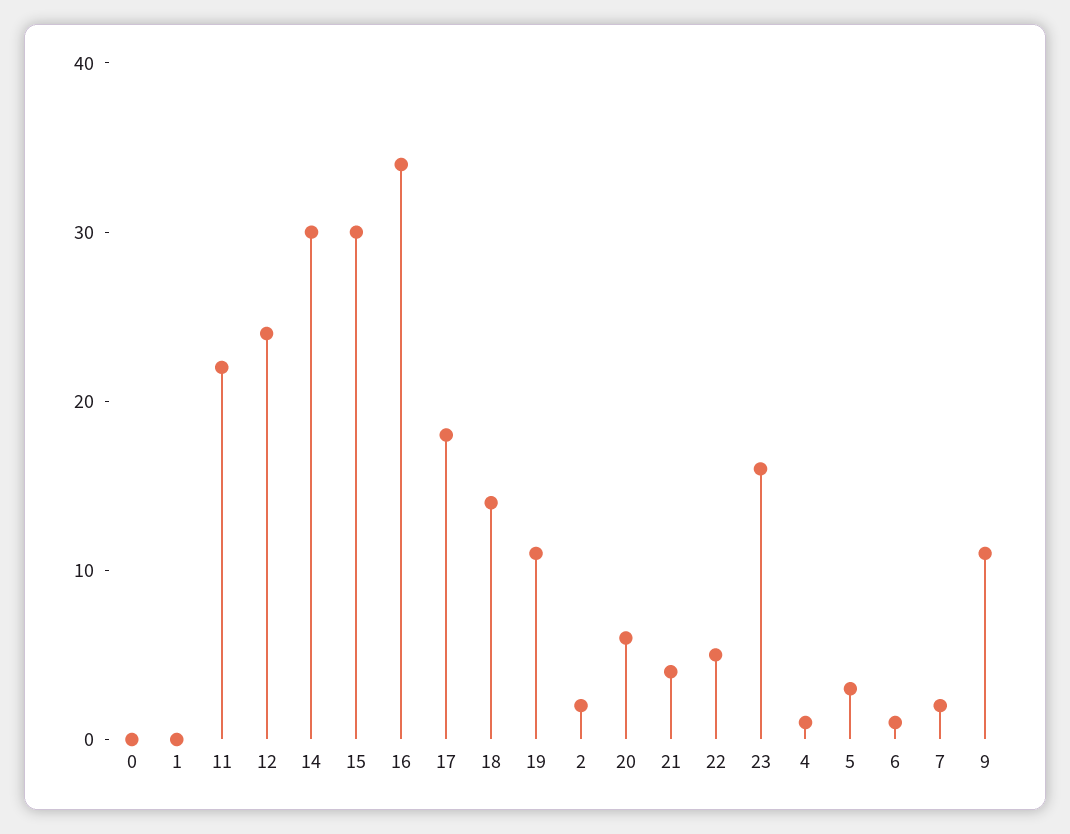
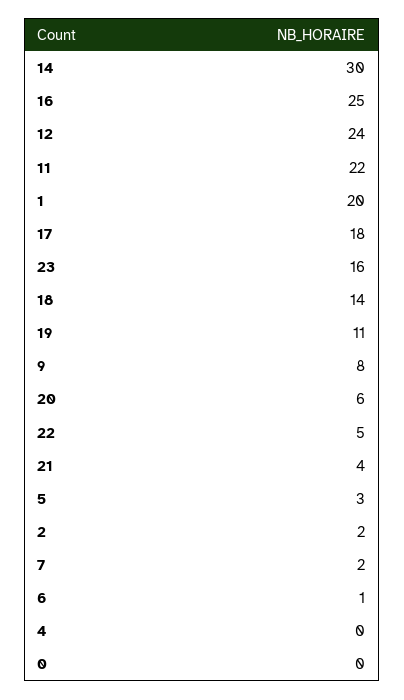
1: 0 -> 20
15: 30 -> none
16: 34 -> 25
4: 1 -> 0
9: 11 -> 8

